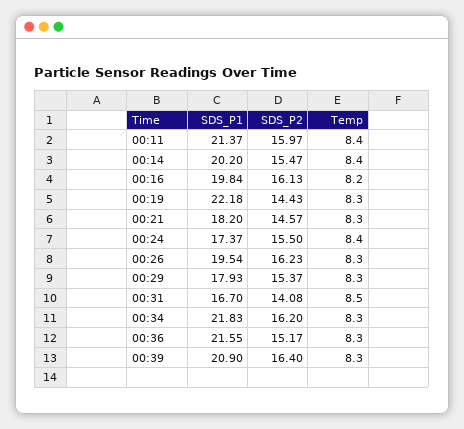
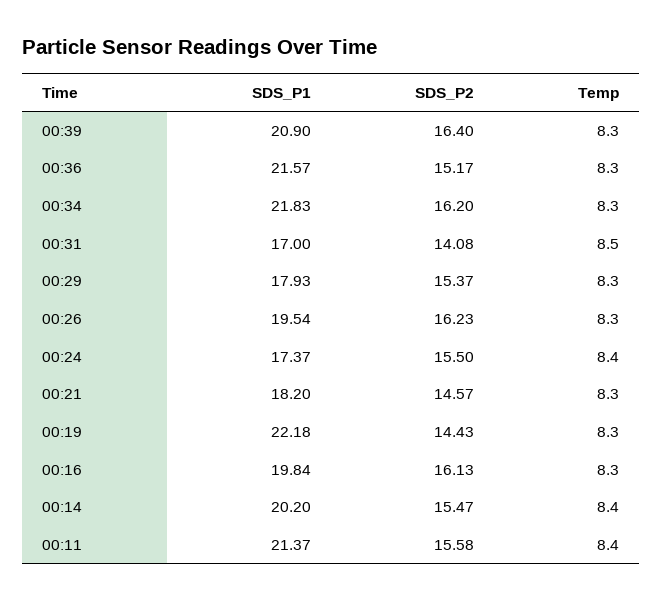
SDS_P2, 00:11: 15.97 -> 15.58
Temp, 00:16: 8.2 -> 8.3
SDS_P1, 00:31: 16.7 -> 17
SDS_P1, 00:36: 21.55 -> 21.57

